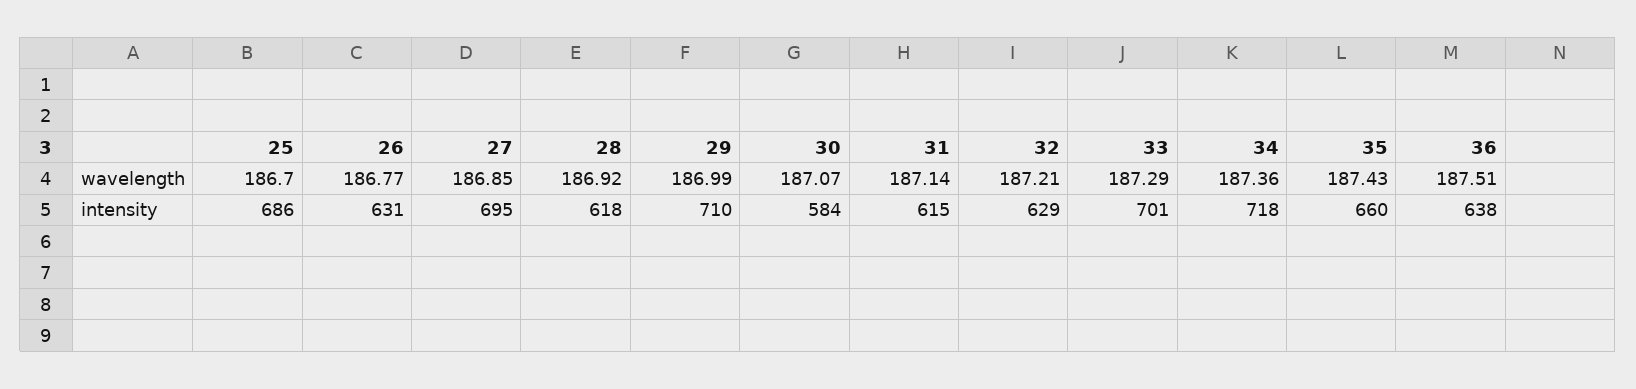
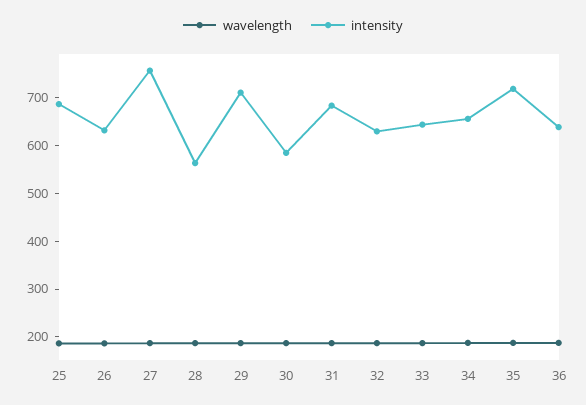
intensity, 27: 695 -> 760
intensity, 28: 618 -> 560
intensity, 31: 615 -> 680
intensity, 33: 701 -> 640
intensity, 34: 718 -> 660
intensity, 35: 660 -> 720

